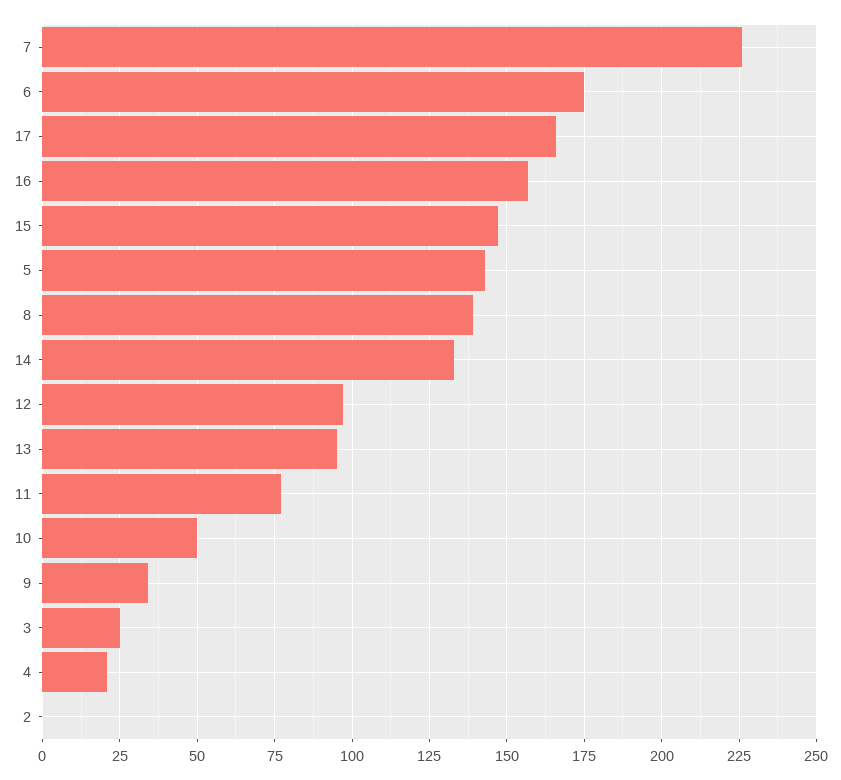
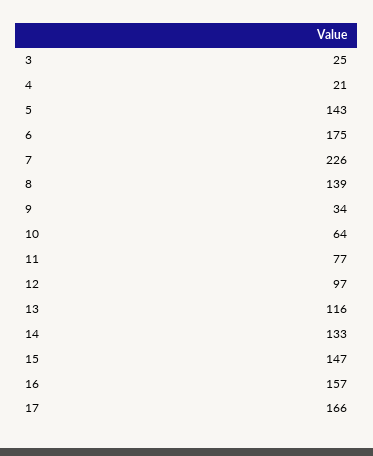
13: 95 -> 116
10: 50 -> 64
2: 0 -> none

